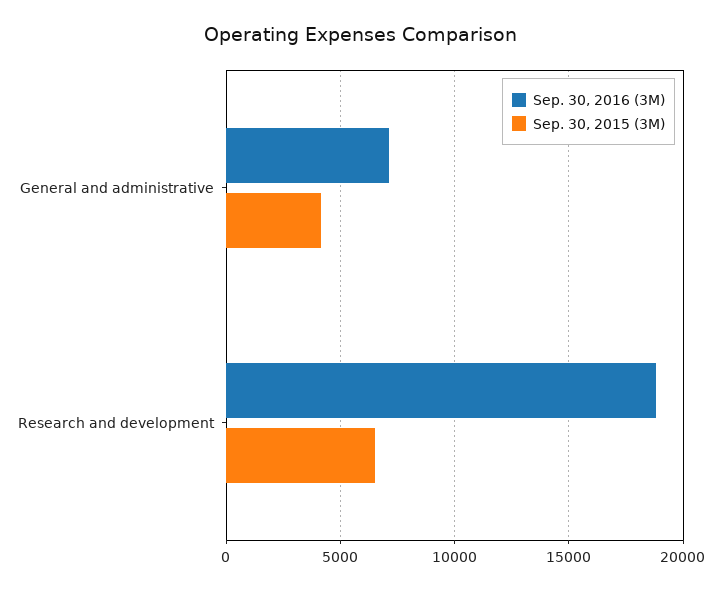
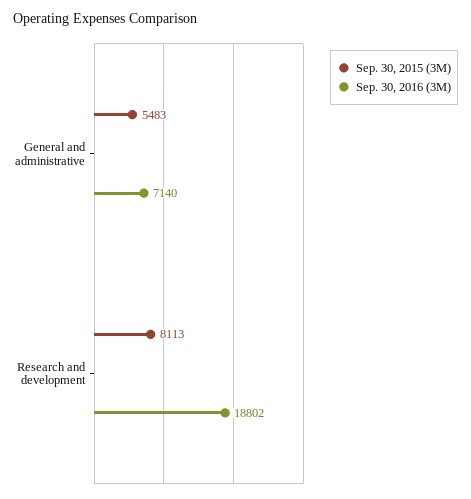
Sep. 30, 2015 (3M), General and administrative: 4000 -> 5483
Sep. 30, 2015 (3M), Research and development: 6500 -> 8113

